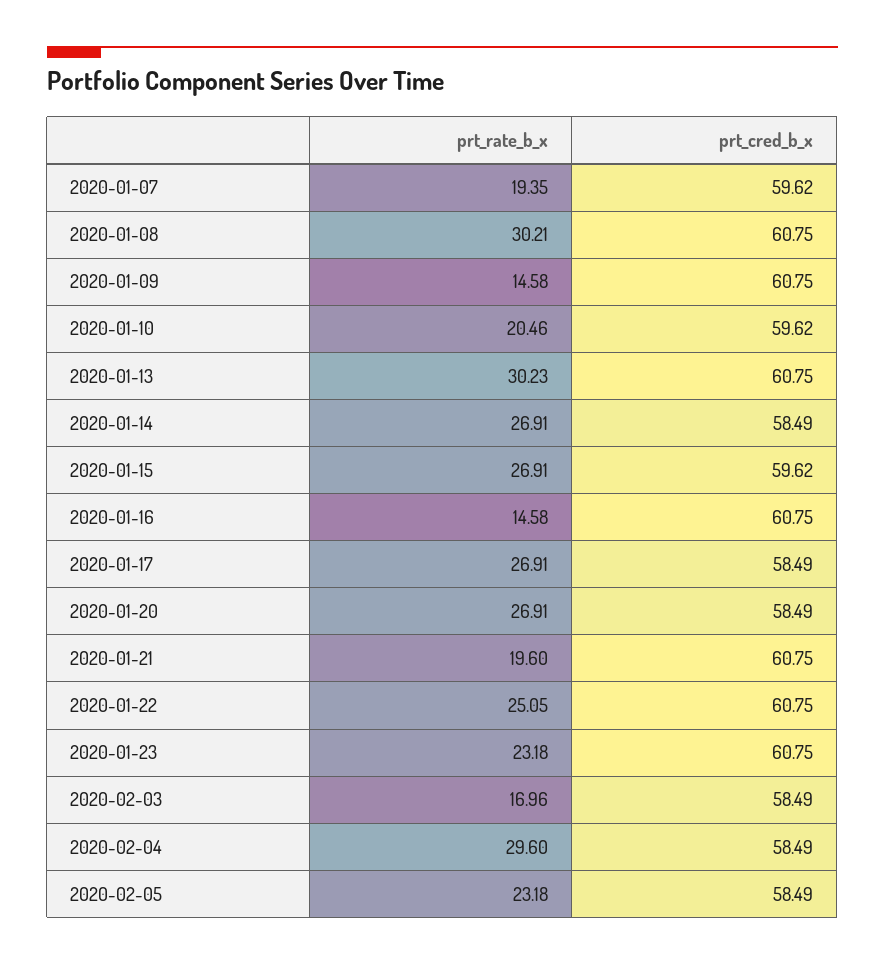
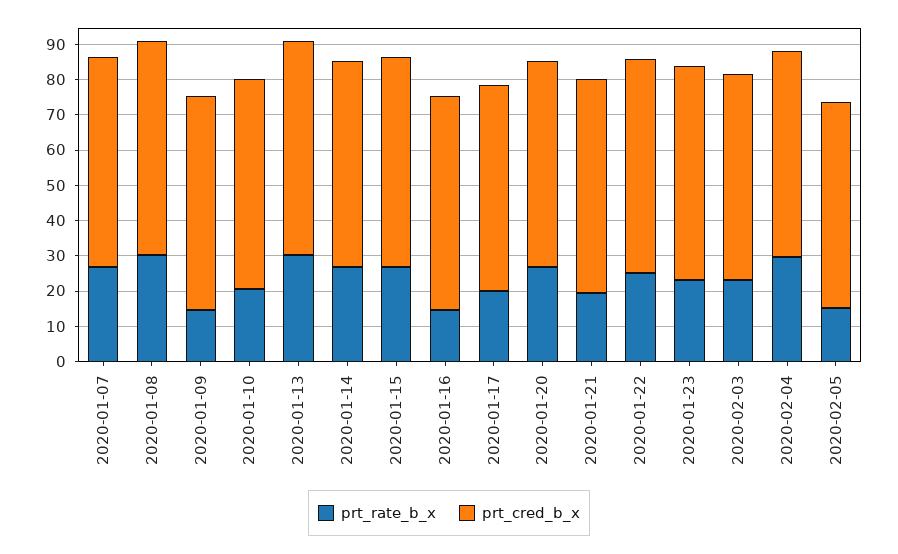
prt_rate_b_x, 2020-01-07: 19.35 -> 27.5
prt_rate_b_x, 2020-01-17: 26.91 -> 20
prt_rate_b_x, 2020-02-03: 16.96 -> 22.5
prt_rate_b_x, 2020-02-05: 23.18 -> 15

